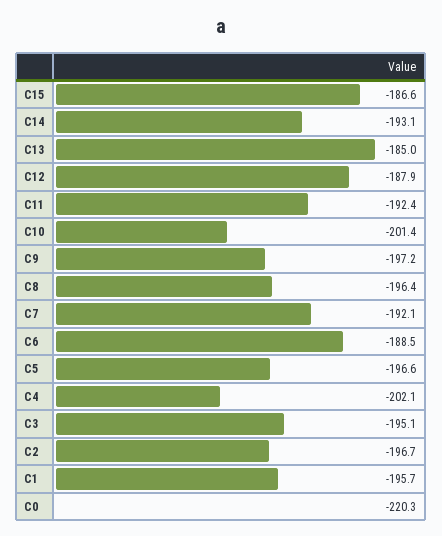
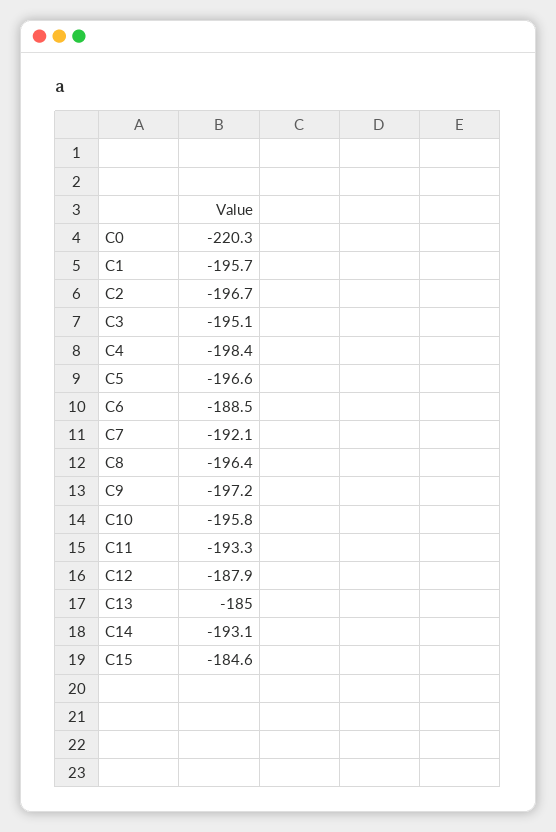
C15: -186.6 -> -184.6
C11: -192.4 -> -193.3
C10: -201.4 -> -195.8
C4: -202.1 -> -198.4

